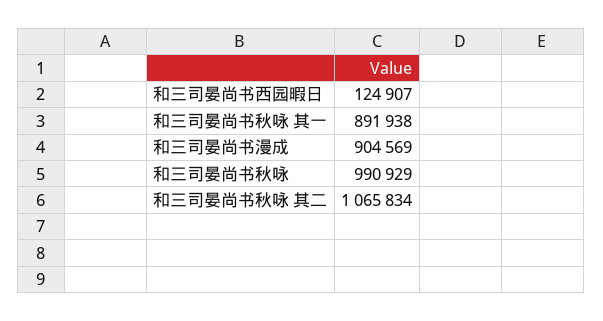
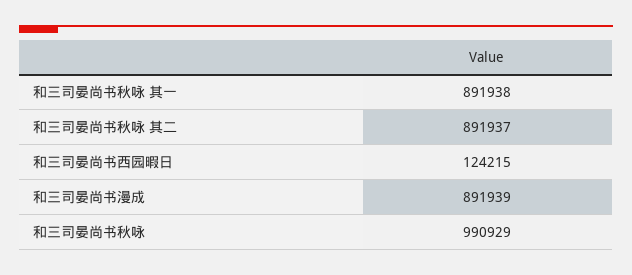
和三司晏尚书西园暇日: 124907 -> 124215
和三司晏尚书漫成: 904569 -> 891939
和三司晏尚书秋咏 其二: 1065834 -> 891937

